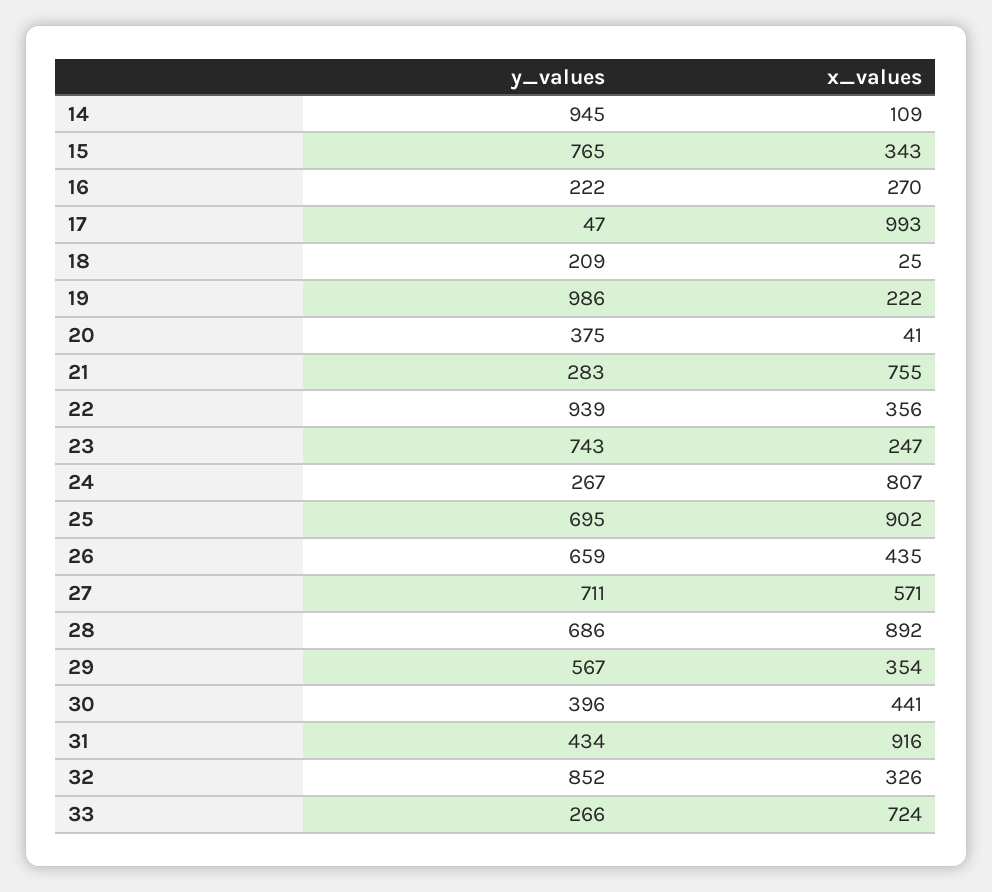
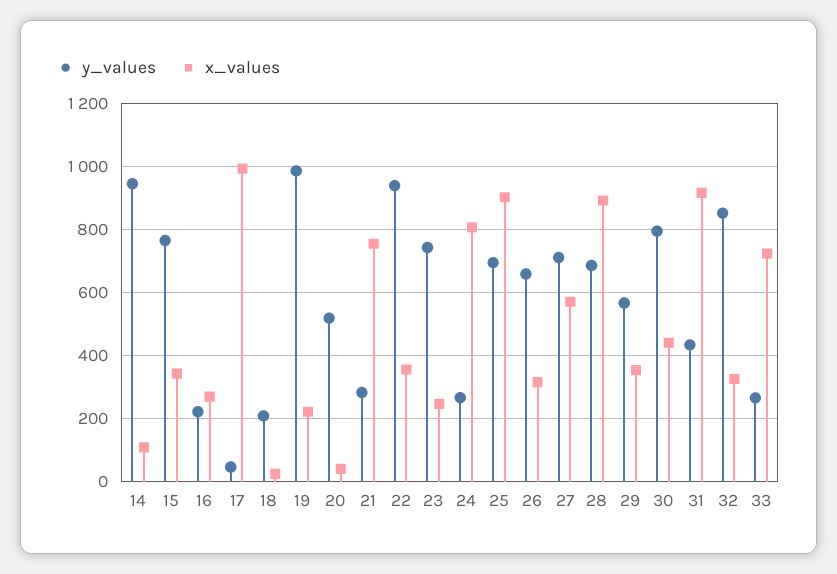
y_values, 20: 375 -> 520
x_values, 26: 435 -> 320
y_values, 30: 396 -> 800

